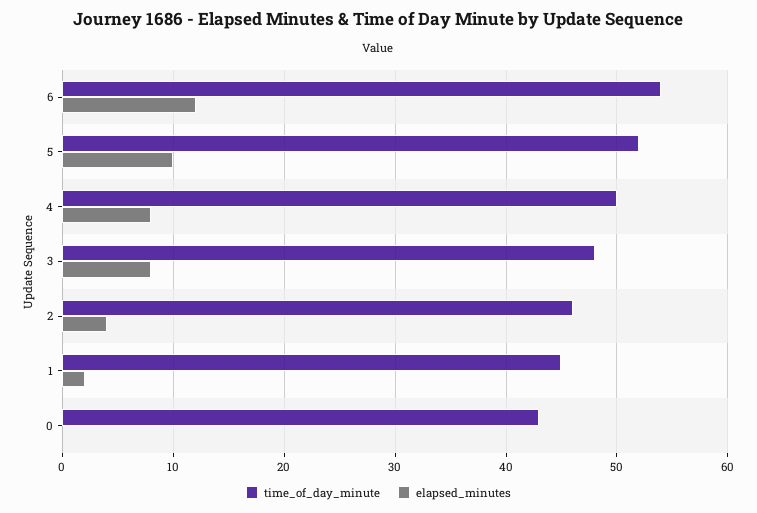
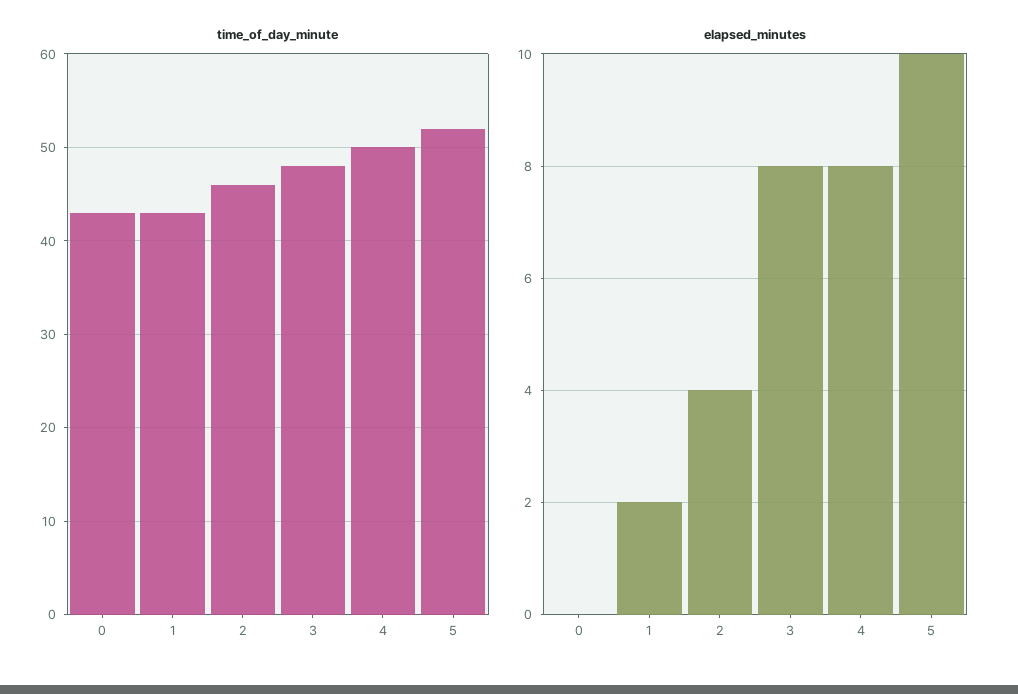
time_of_day_minute, 6: 54 -> none
elapsed_minutes, 6: 12 -> none
time_of_day_minute, 1: 45 -> 43

